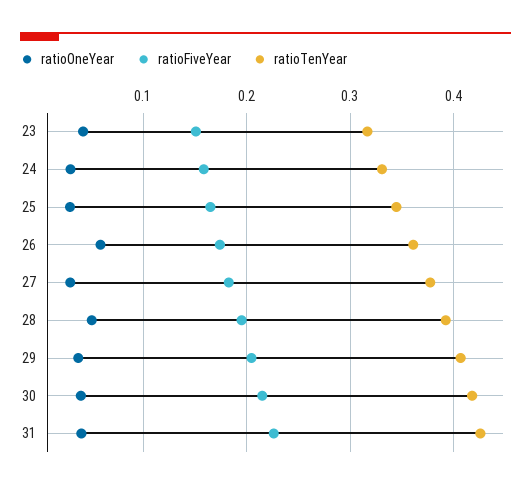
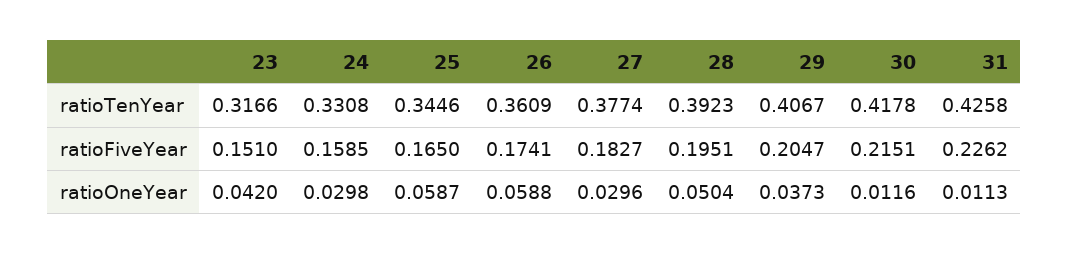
ratioOneYear, 25: 0.03 -> 0.0587
ratioOneYear, 30: 0.04 -> 0.0116
ratioOneYear, 31: 0.04 -> 0.0113

